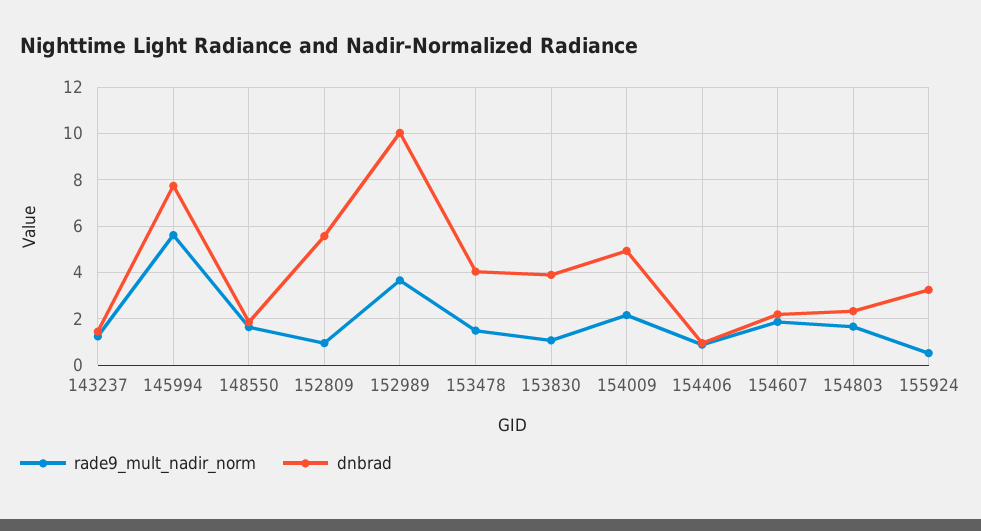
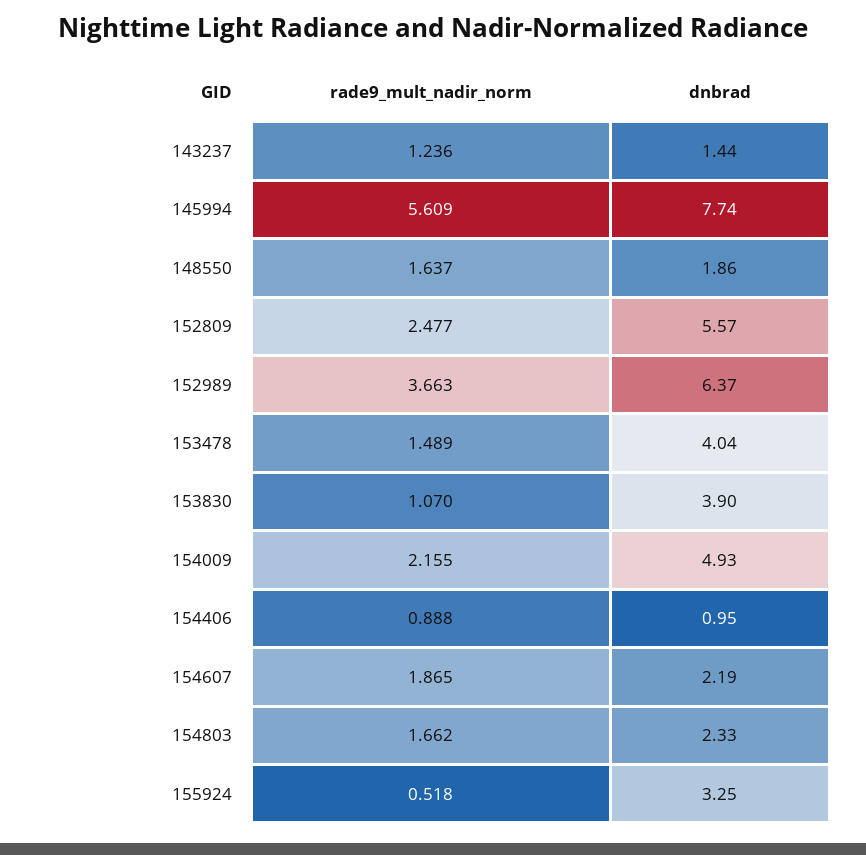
rade9_mult_nadir_norm, 152809: 1 -> 2.477
dnbrad, 152989: 10 -> 6.37

